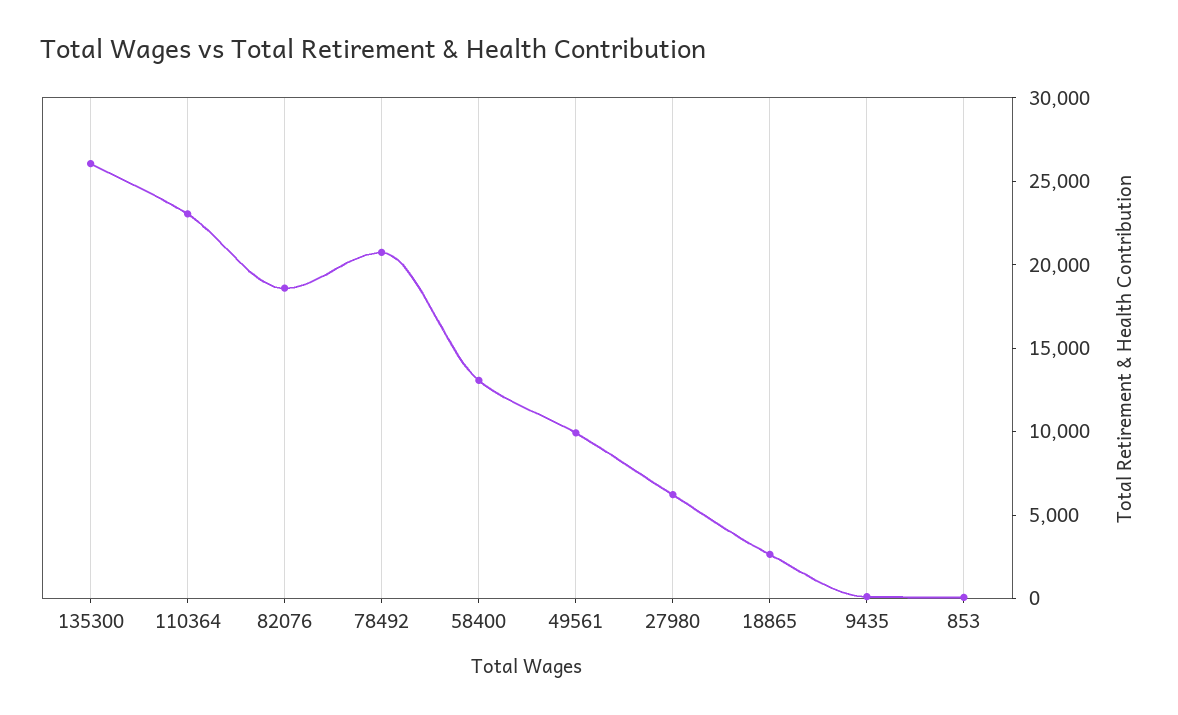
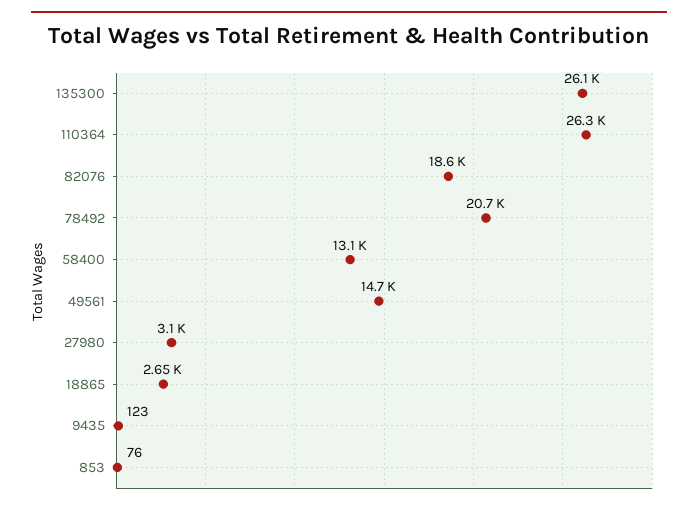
110364: 23000 -> 26300
49561: 10000 -> 14700
27980: 6000 -> 3100

